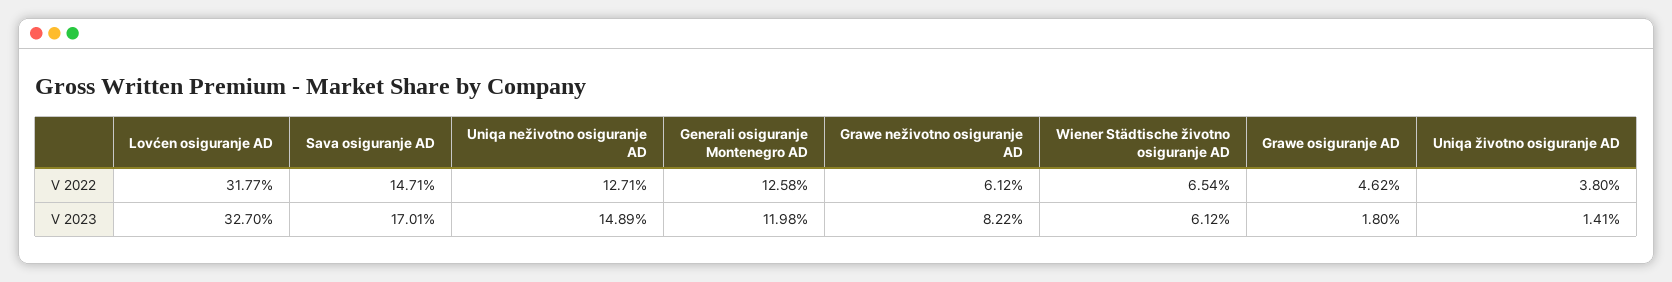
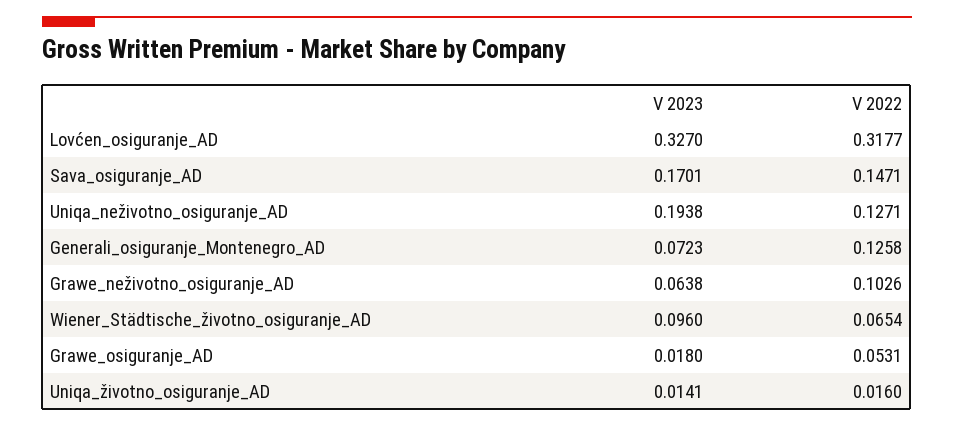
Grawe neživotno osiguranje AD, V 2022: 0.0612 -> 0.1026
Grawe osiguranje AD, V 2022: 0.0462 -> 0.0531
Uniqa životno osiguranje AD, V 2022: 0.038 -> 0.016
Uniqa neživotno osiguranje AD, V 2023: 0.1489 -> 0.1938
Generali osiguranje Montenegro AD, V 2023: 0.1198 -> 0.0723
Grawe neživotno osiguranje AD, V 2023: 0.0822 -> 0.0638
Wiener Städtische životno osiguranje AD, V 2023: 0.0612 -> 0.096

